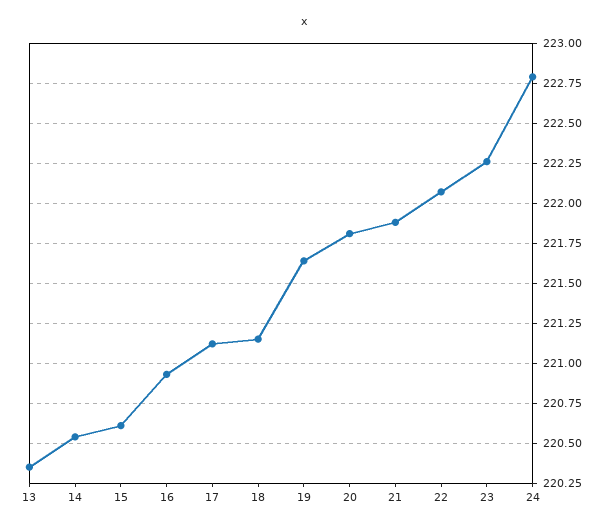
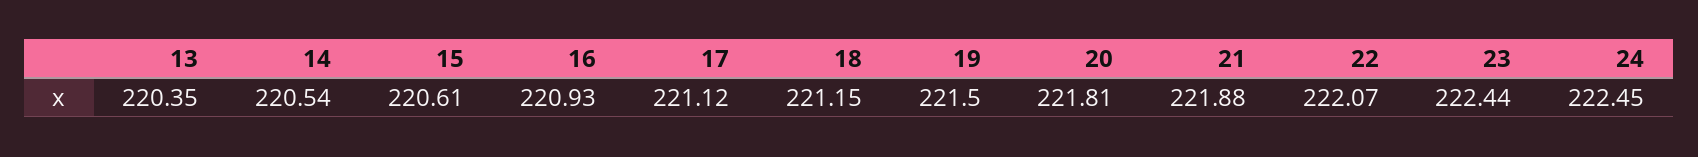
19: 221.65 -> 221.5
23: 222.25 -> 222.44
24: 222.8 -> 222.45

